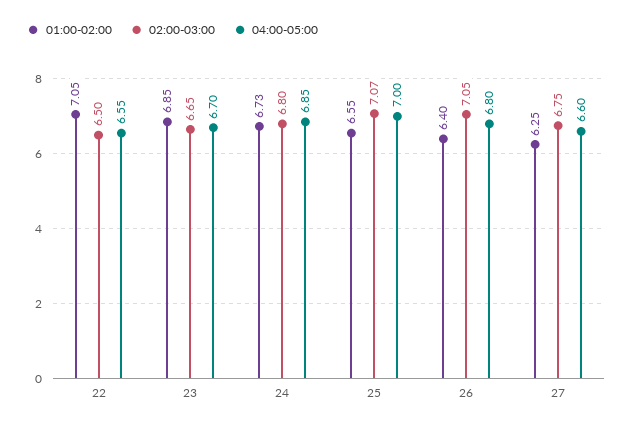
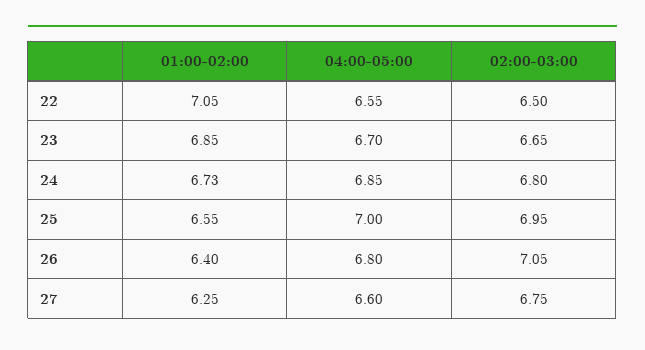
02:00-03:00, 25: 7.07 -> 6.95

